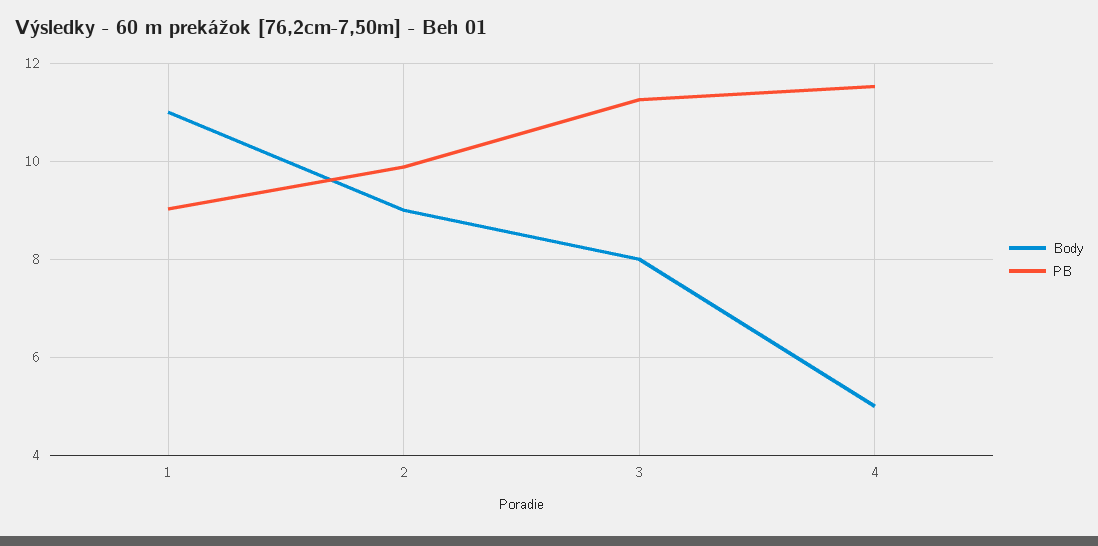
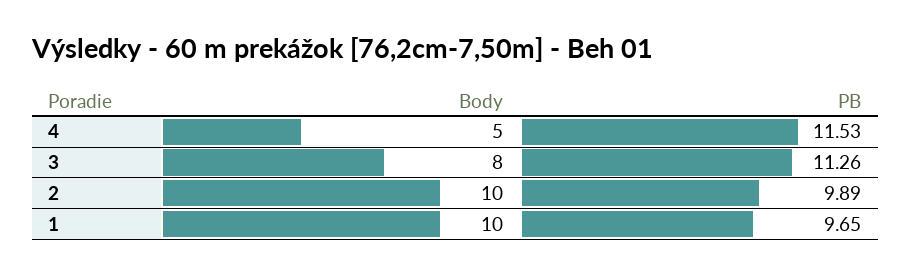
Body, 1: 11 -> 10
PB, 1: 9 -> 9.65
Body, 2: 9 -> 10

